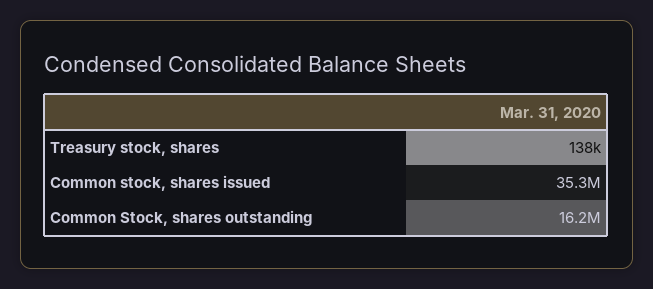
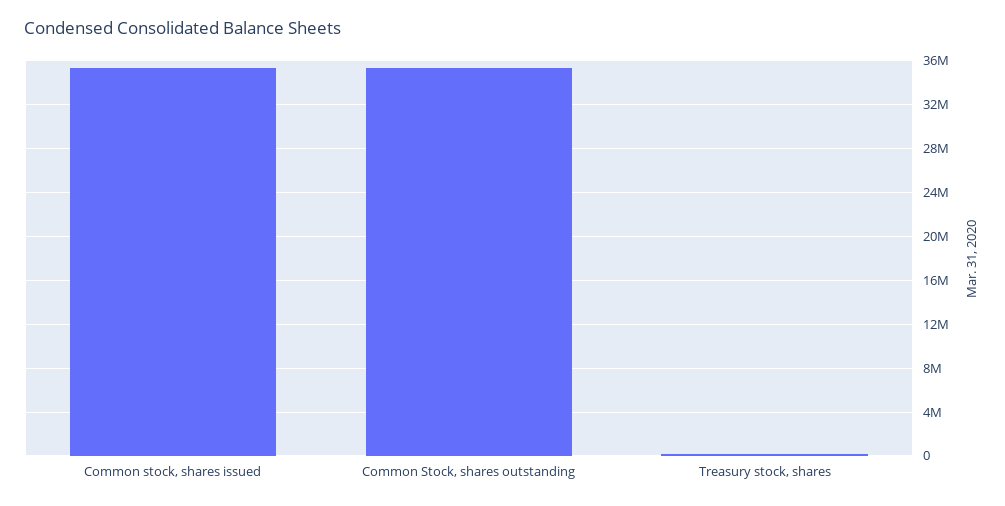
Common Stock, shares outstanding: 16200000 -> 35000000

